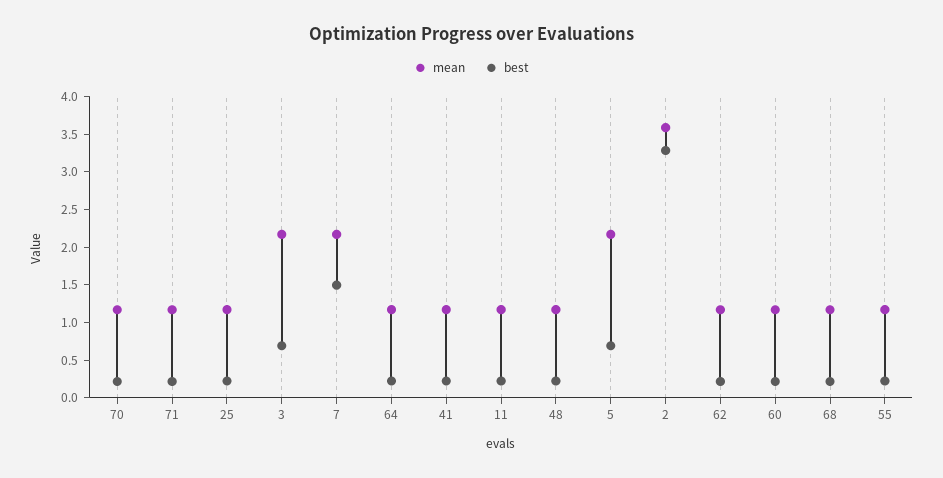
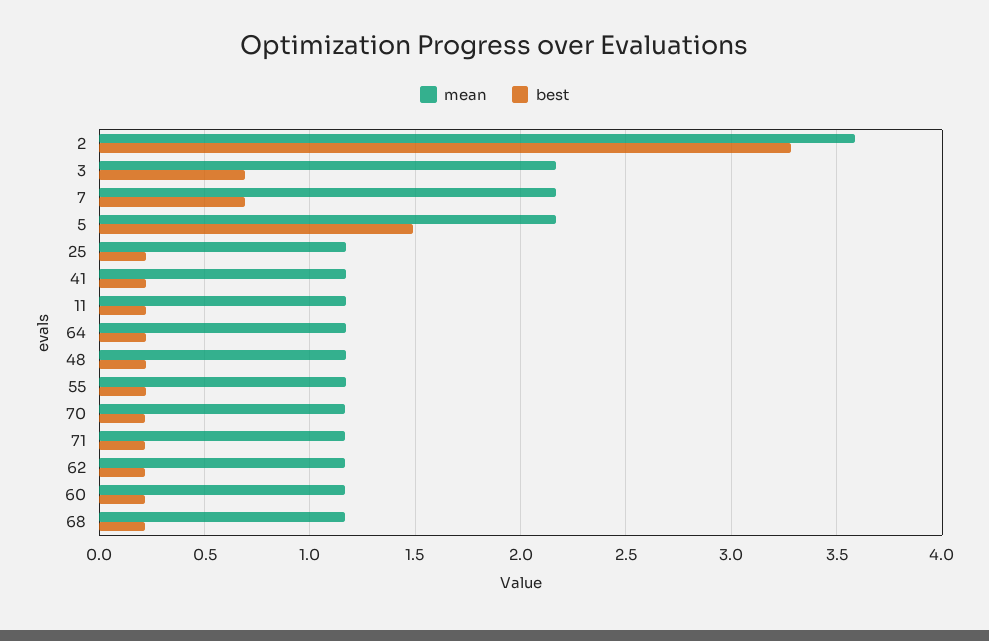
best, 7: 1.5 -> 0.7
best, 5: 0.75 -> 1.5

